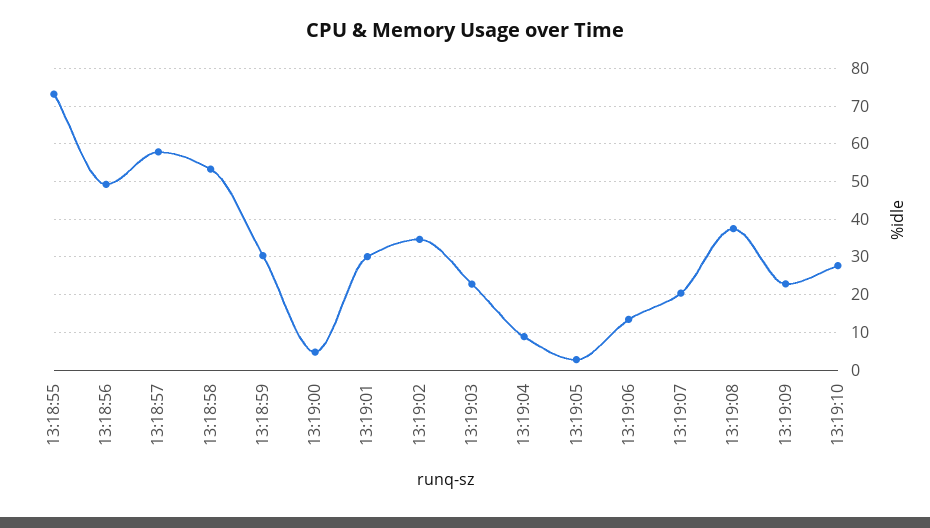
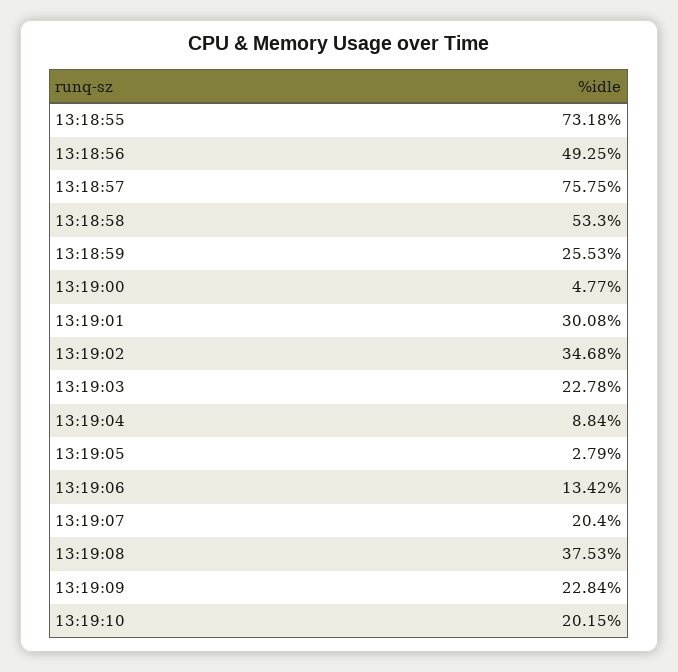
13:18:57: 58 -> 75.75
13:18:59: 30 -> 25.53
13:19:10: 28 -> 20.15

